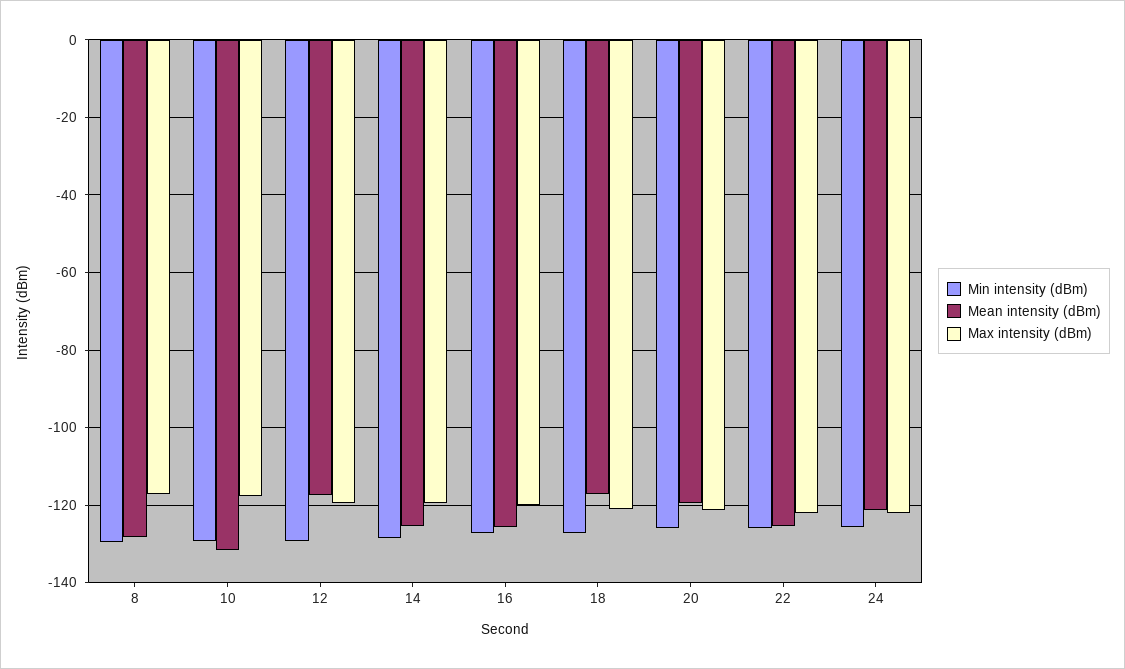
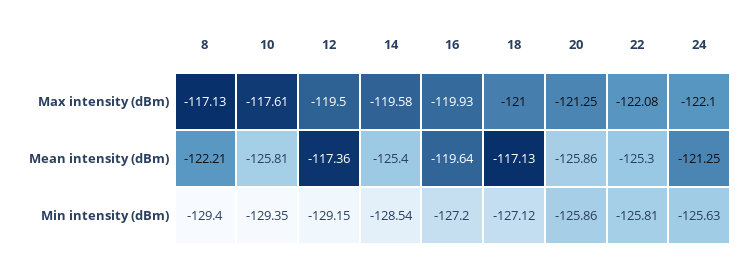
Mean intensity (dBm), 8: -128 -> -122.21
Mean intensity (dBm), 10: -132 -> -125.81
Mean intensity (dBm), 16: -126 -> -119.64
Mean intensity (dBm), 20: -120 -> -125.86

